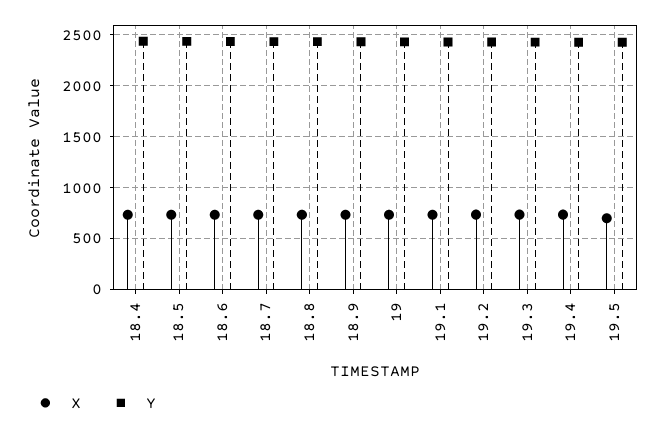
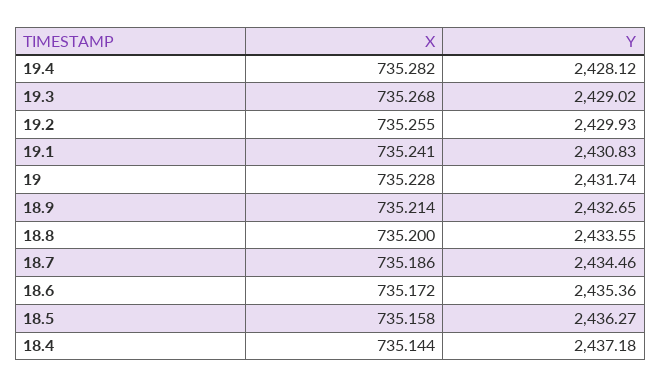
X, 19.5: 700 -> none
Y, 19.5: 2400 -> none

